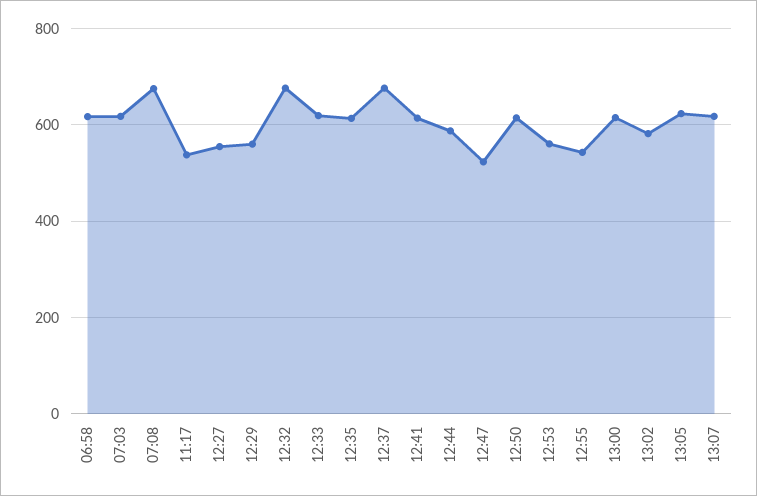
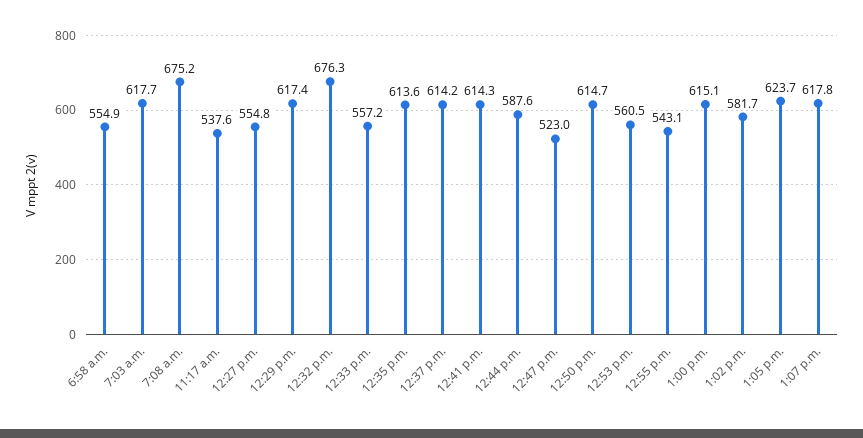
06:58: 620 -> 554.9
12:29: 560 -> 617.4
12:33: 620 -> 557.2
12:37: 680 -> 614.2

